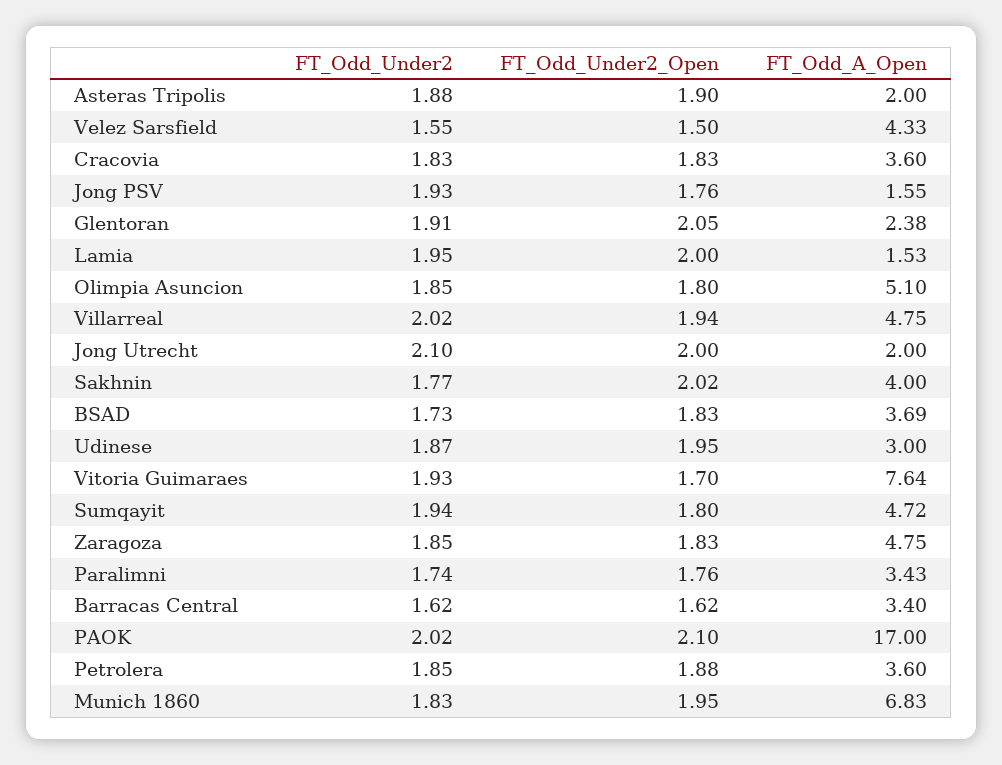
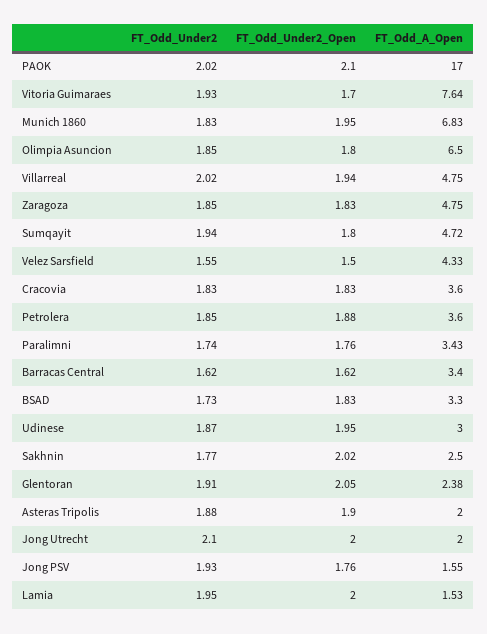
FT_Odd_A_Open, Olimpia Asuncion: 5.1 -> 6.5
FT_Odd_A_Open, Sakhnin: 4 -> 2.5
FT_Odd_A_Open, BSAD: 3.69 -> 3.3

